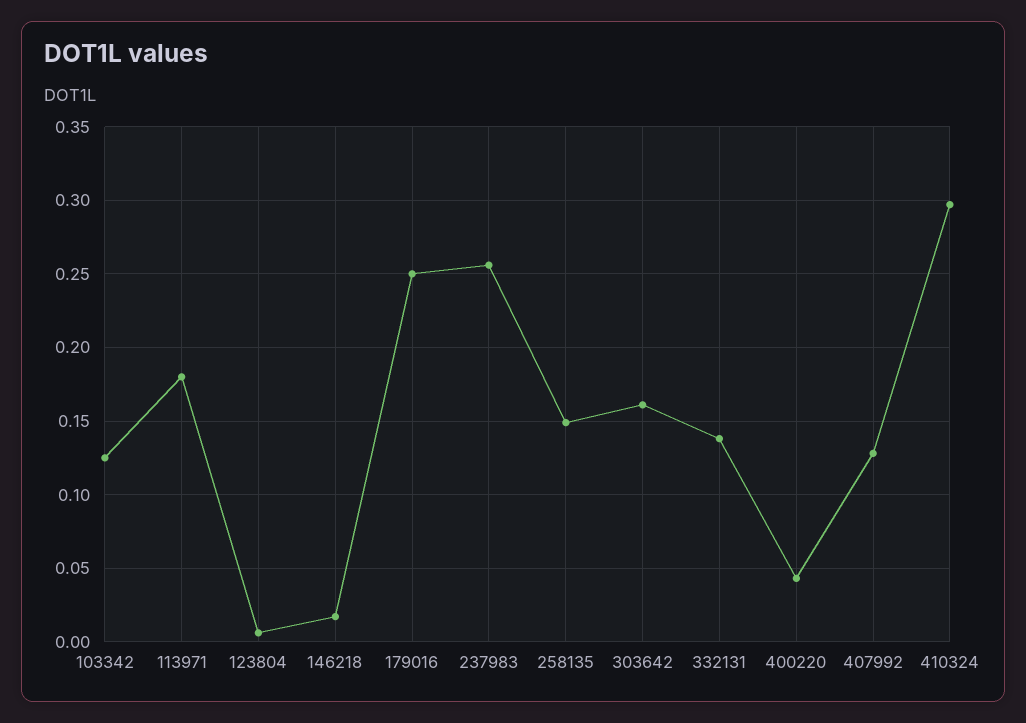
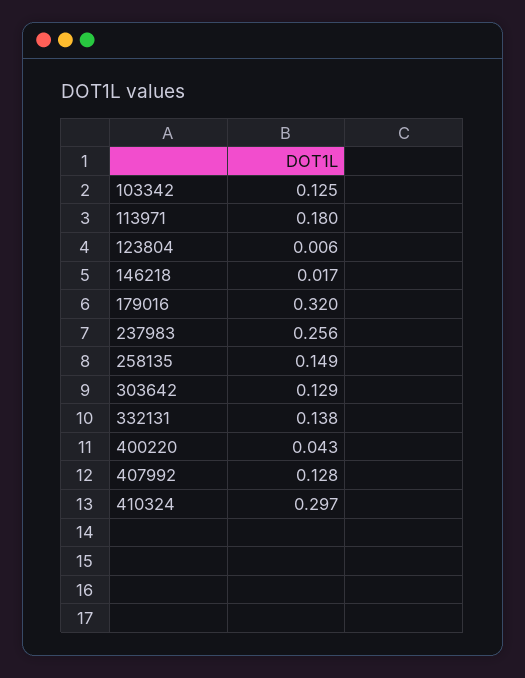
179016: 0.25 -> 0.32
303642: 0.16 -> 0.129

